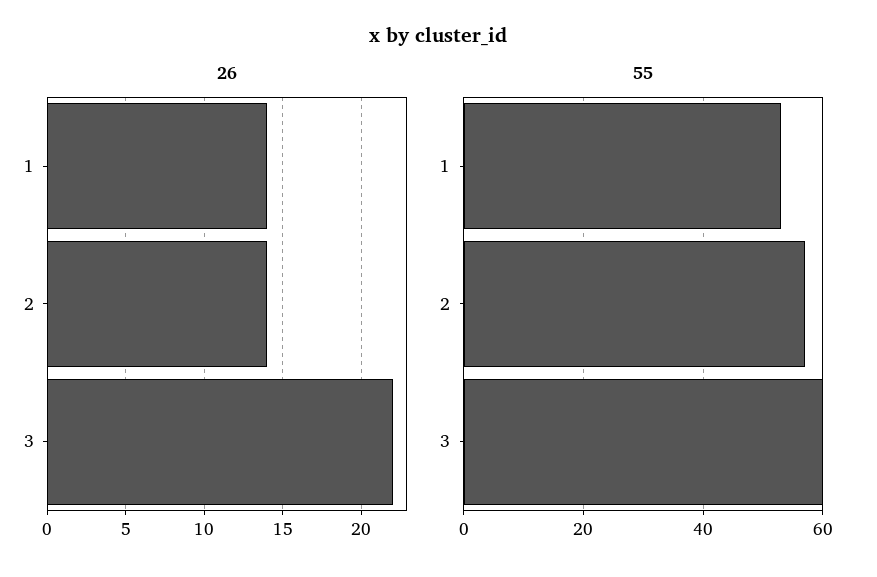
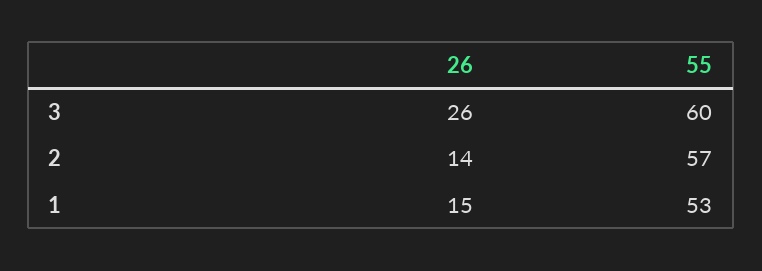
26, 1: 14 -> 15
26, 3: 22 -> 26

